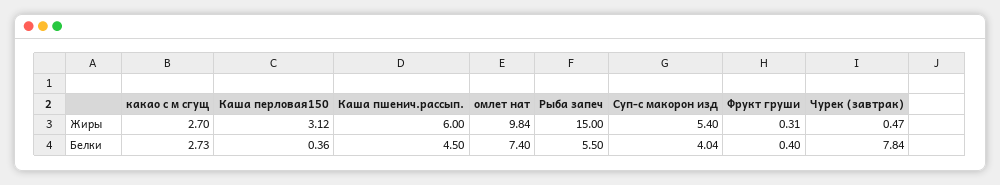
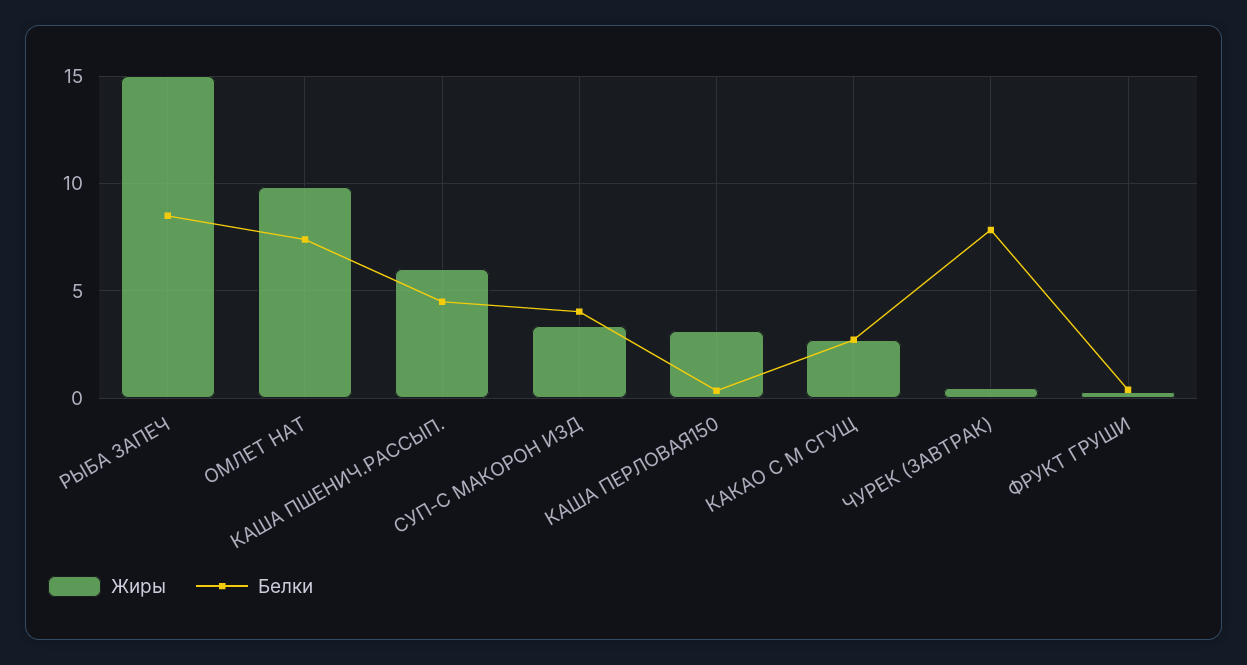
Жиры, Суп-с макорон изд: 5.4 -> 3.5
Белки, Рыба запеч: 5.5 -> 8.5

